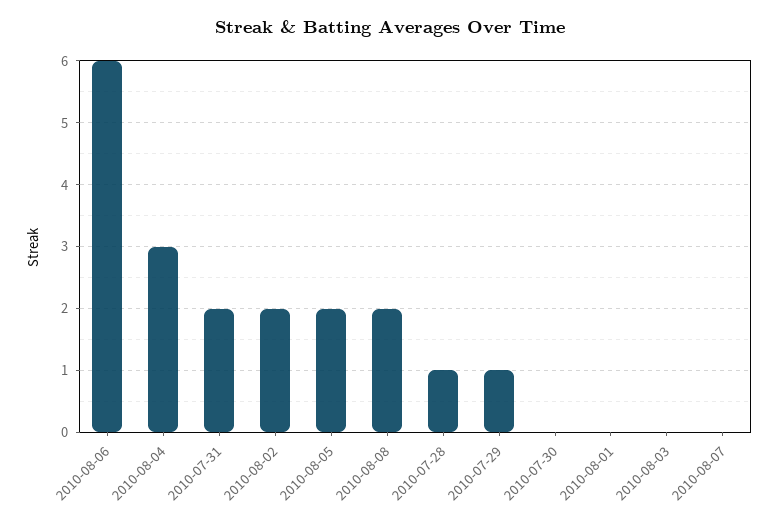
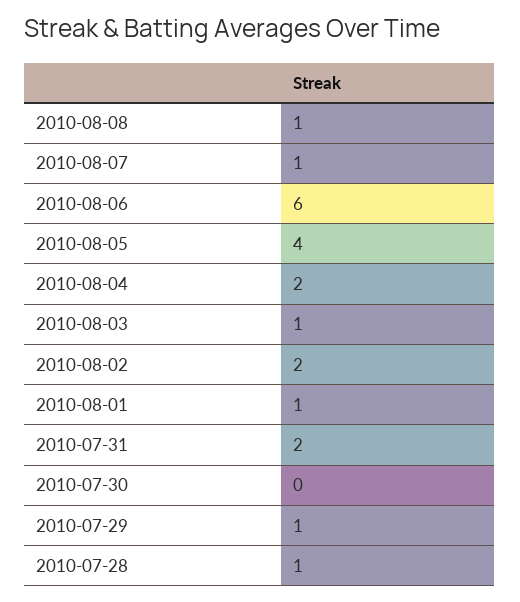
2010-08-04: 3 -> 2
2010-08-05: 2 -> 4
2010-08-08: 2 -> 1
2010-08-01: 0 -> 1
2010-08-03: 0 -> 1
2010-08-07: 0 -> 1

